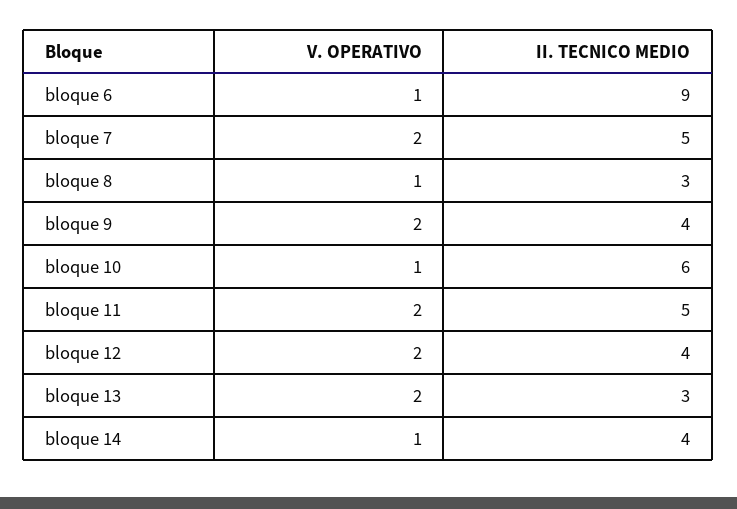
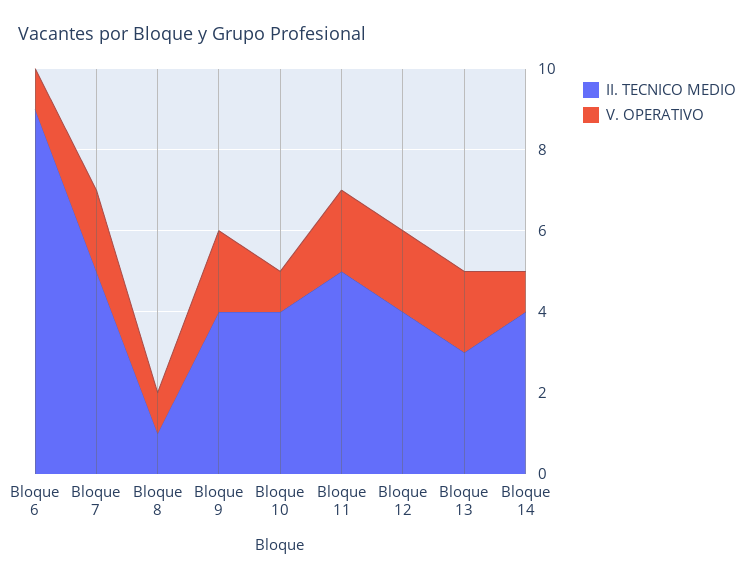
II. TECNICO MEDIO, bloque 8: 3 -> 1
II. TECNICO MEDIO, bloque 10: 6 -> 4

